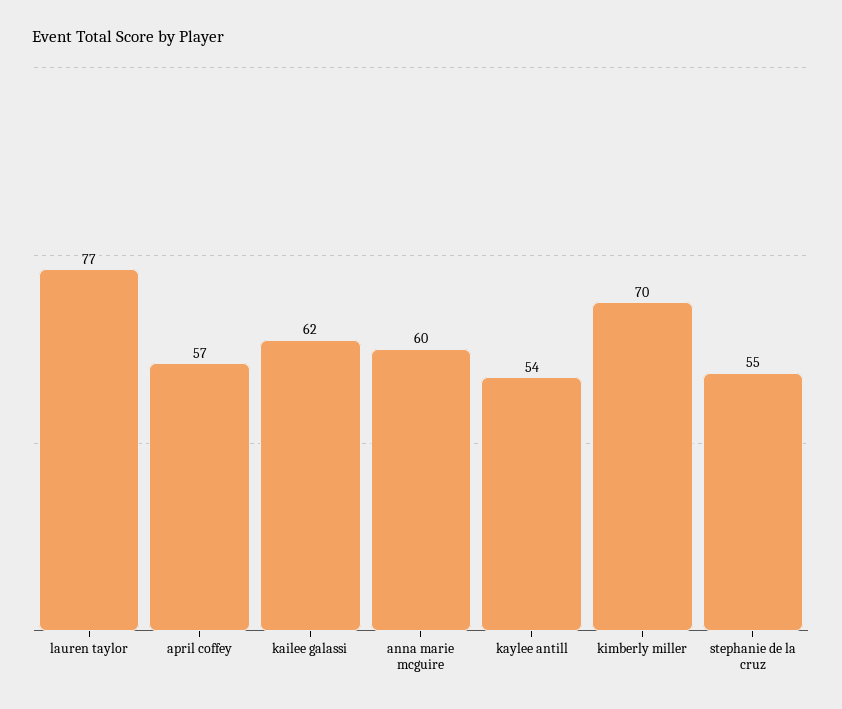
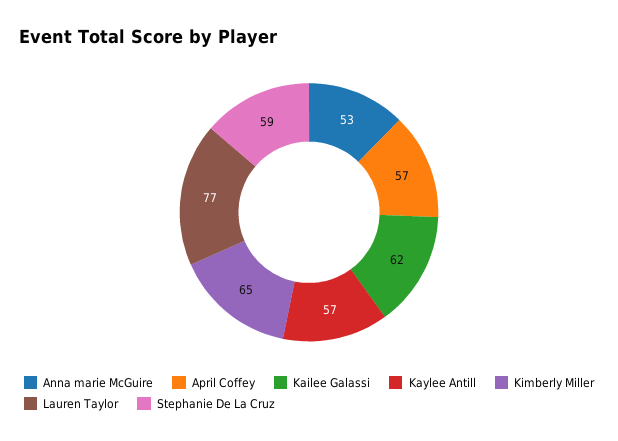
anna marie mcguire: 60 -> 53
kaylee antill: 54 -> 57
kimberly miller: 70 -> 65
stephanie de la cruz: 55 -> 59

